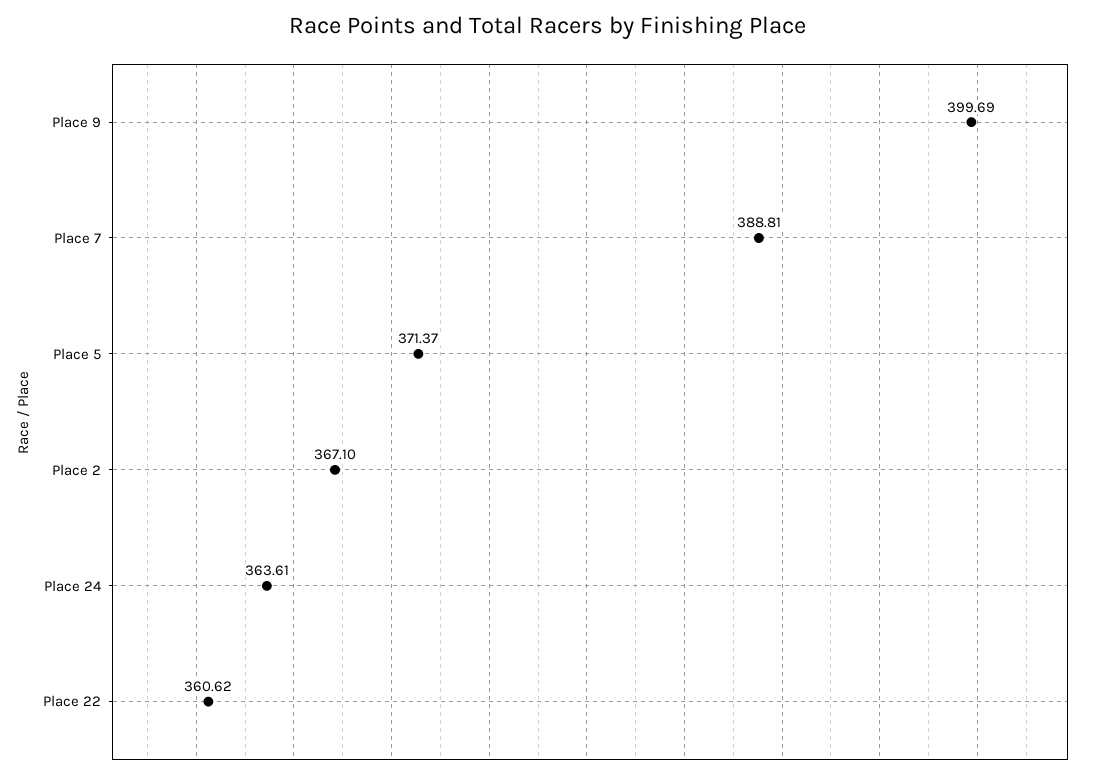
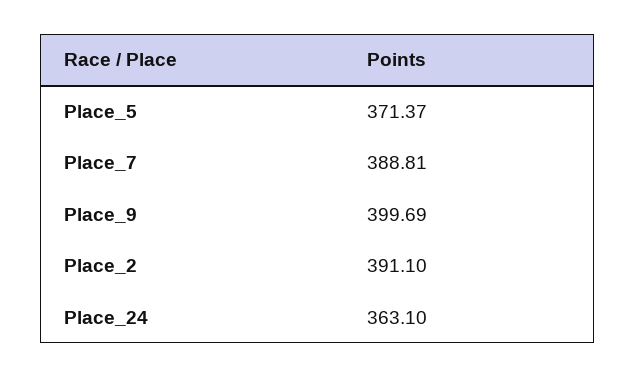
Place 2: 367.1 -> 391.1
Place 24: 363.61 -> 363.1
Place 22: 360.62 -> none

